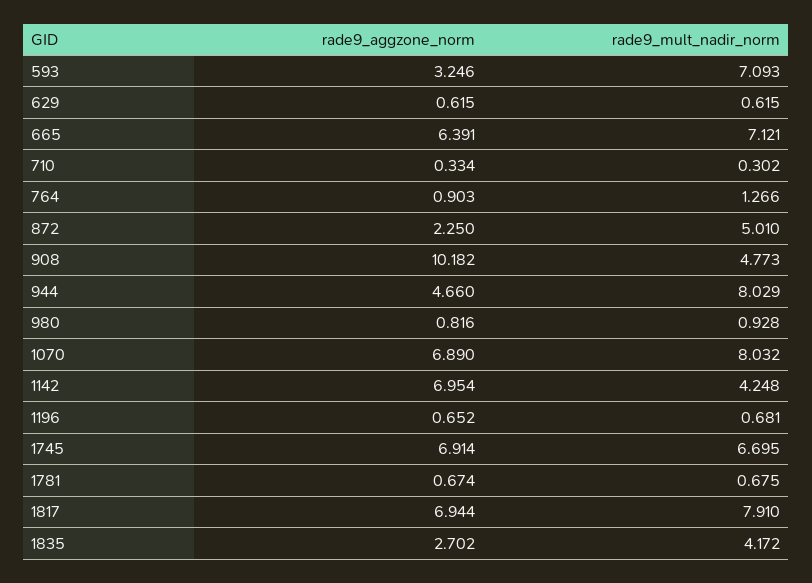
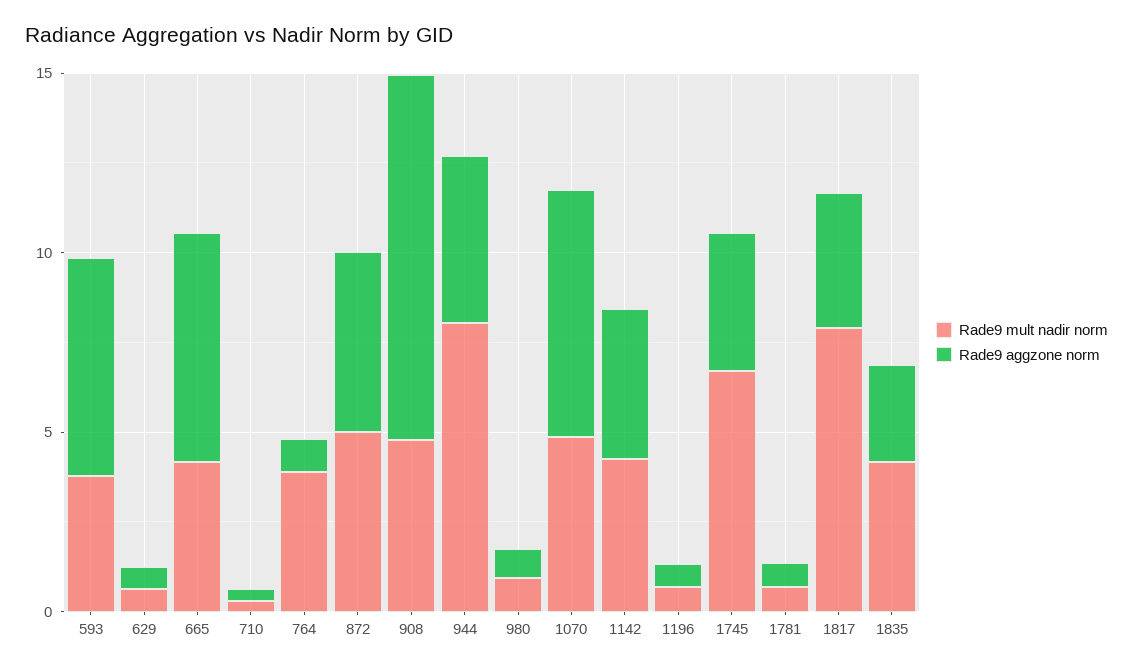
rade9_aggzone_norm, 593: 3.246 -> 6
rade9_mult_nadir_norm, 593: 7.093 -> 4
rade9_mult_nadir_norm, 665: 7.121 -> 4
rade9_mult_nadir_norm, 764: 1.266 -> 4
rade9_aggzone_norm, 872: 2.25 -> 5
rade9_mult_nadir_norm, 1070: 8.032 -> 5
rade9_aggzone_norm, 1142: 6.954 -> 4
rade9_aggzone_norm, 1745: 6.914 -> 4
rade9_aggzone_norm, 1817: 6.944 -> 4

